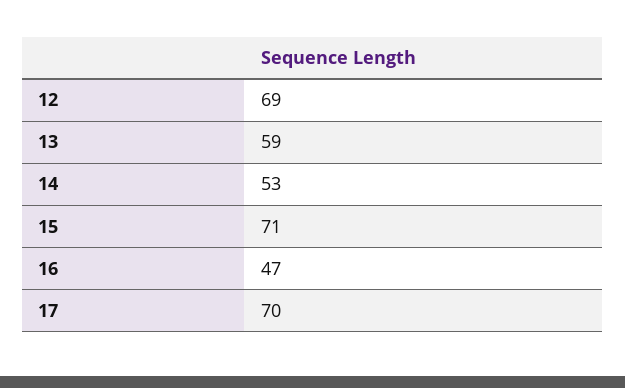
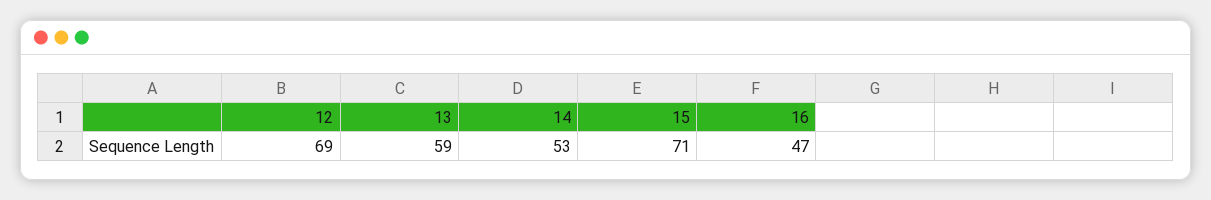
17: 70 -> none

